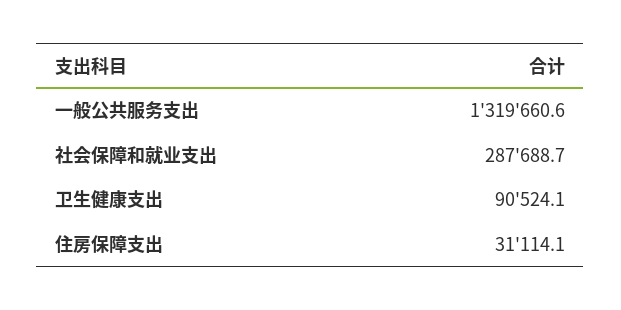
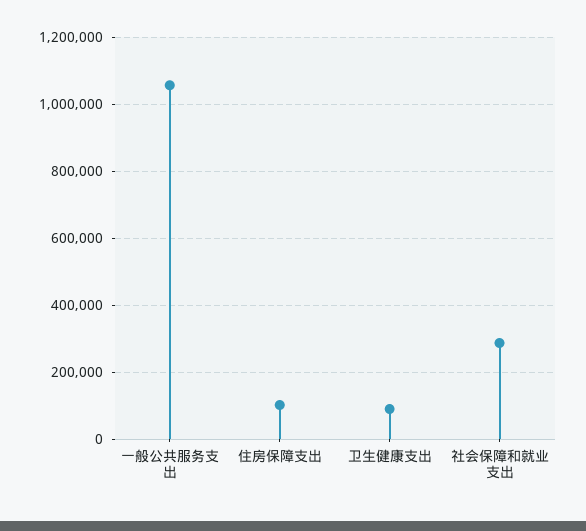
一般公共服务支出: 1319660.6 -> 1060000
住房保障支出: 31114.1 -> 100000

